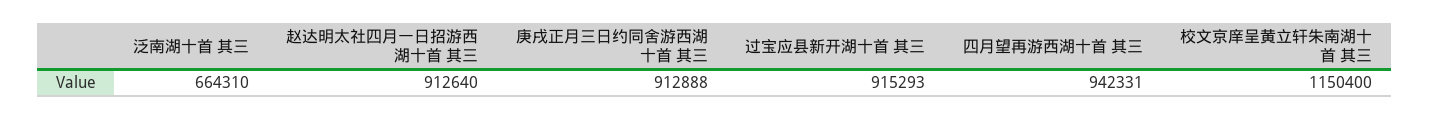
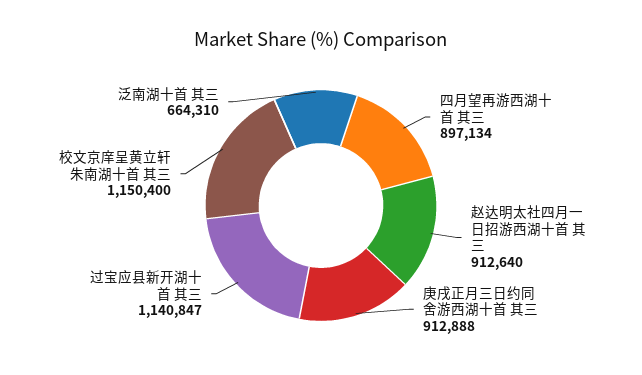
过宝应县新开湖十首 其三: 915293 -> 1140847
四月望再游西湖十首 其三: 942331 -> 897134

